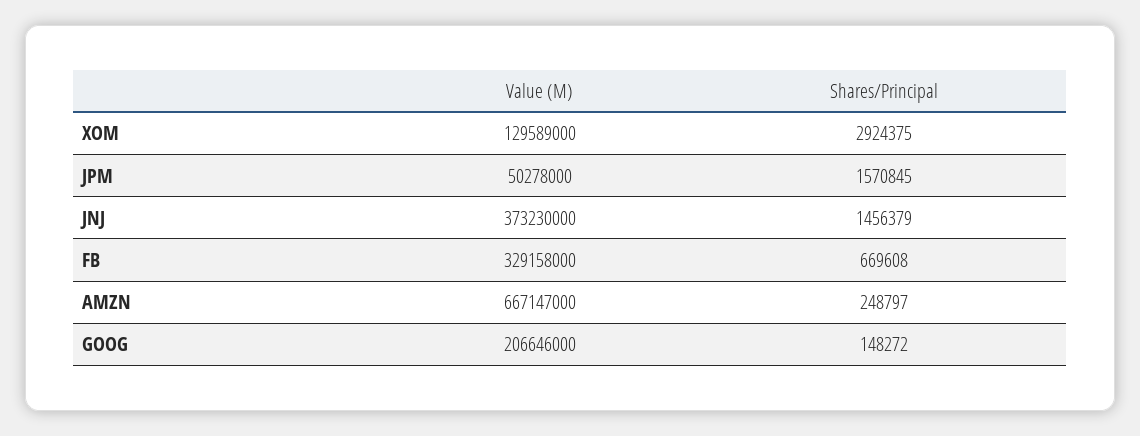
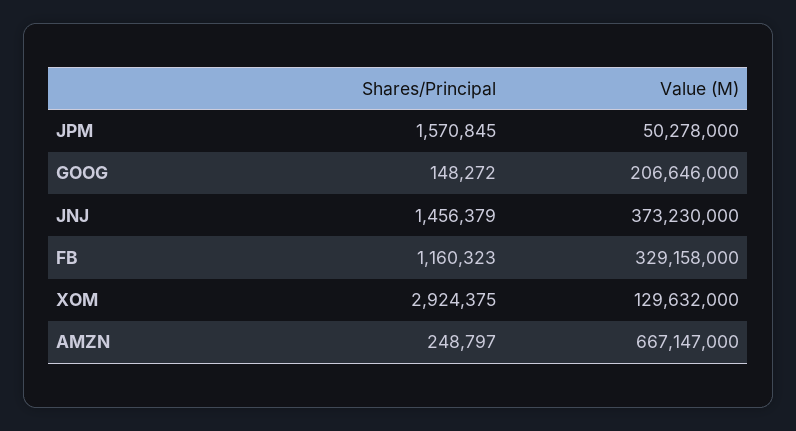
Value (M), XOM: 129589000 -> 129632000
Shares/Principal, FB: 669608 -> 1160323

